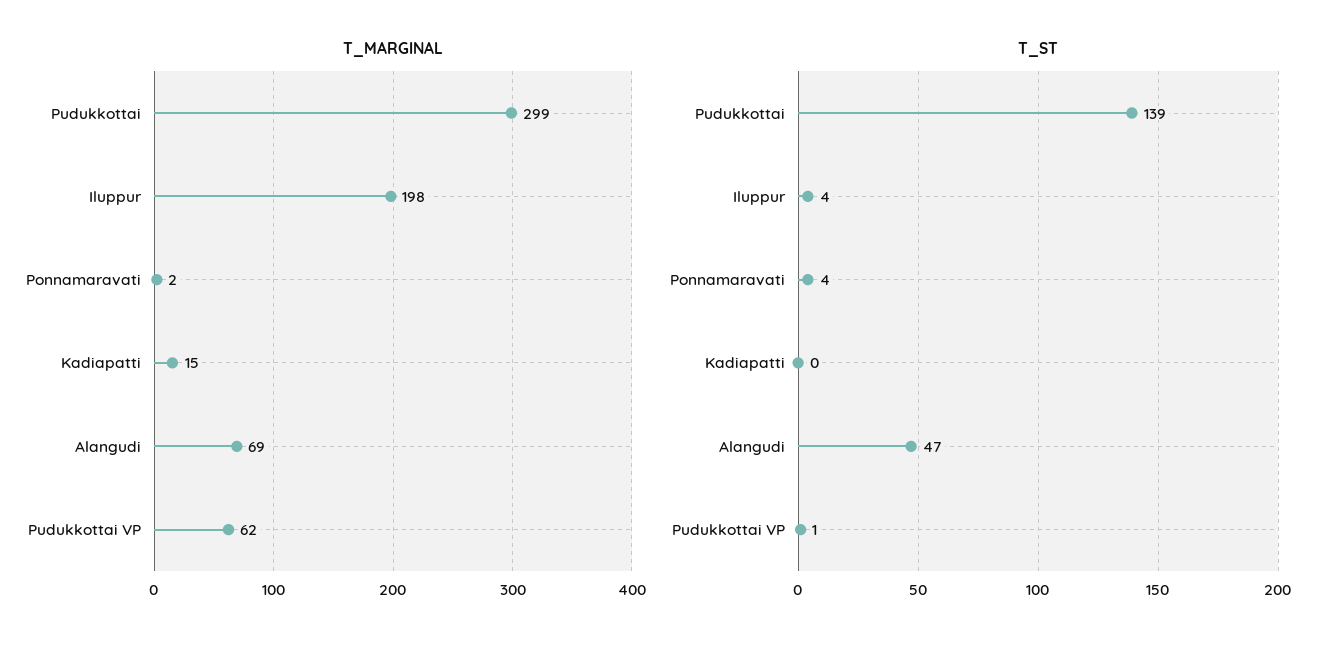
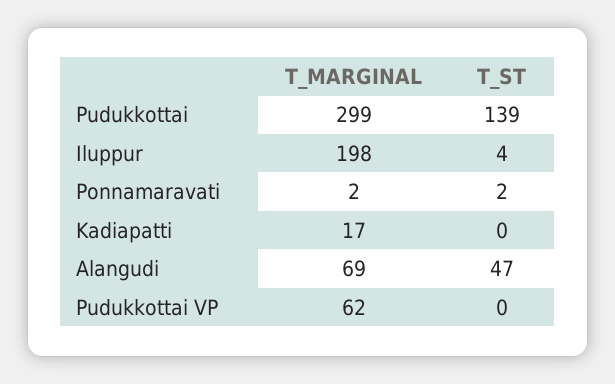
T_MARGINAL, Kadiapatti: 15 -> 17
T_ST, Ponnamaravati: 4 -> 2
T_ST, Pudukkottai VP: 1 -> 0

